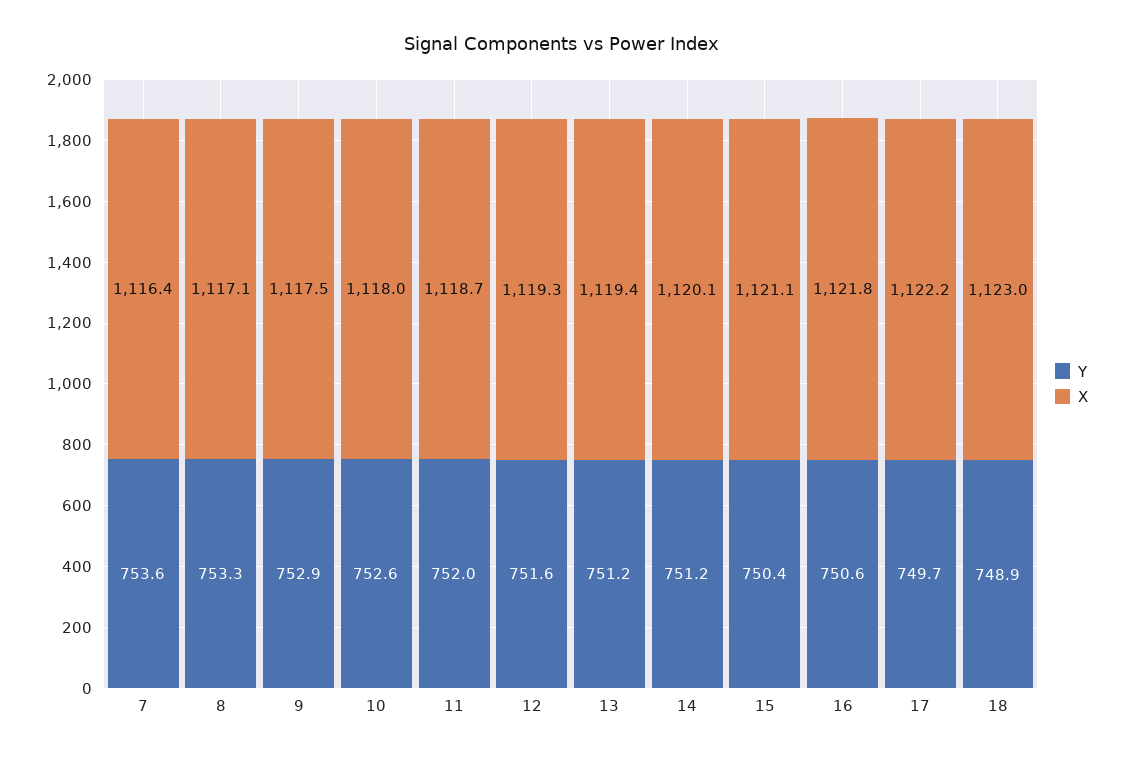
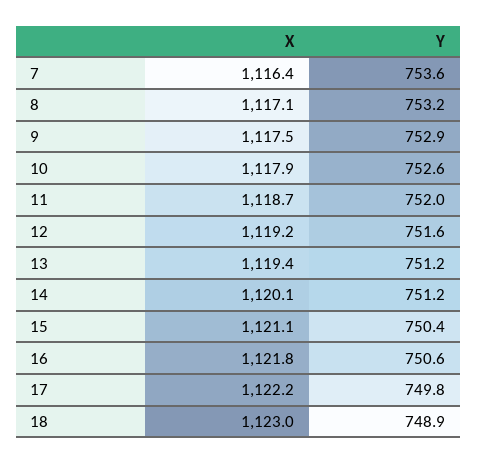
Y, 8: 753.3 -> 753.2
X, 10: 1118 -> 1117.9
X, 12: 1119.3 -> 1119.2
Y, 17: 749.7 -> 749.8

